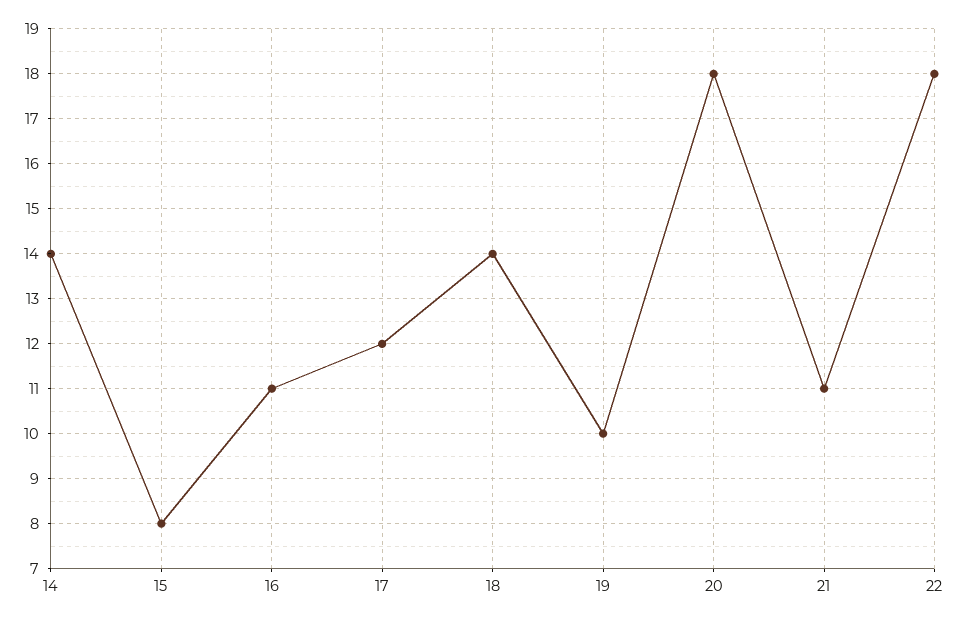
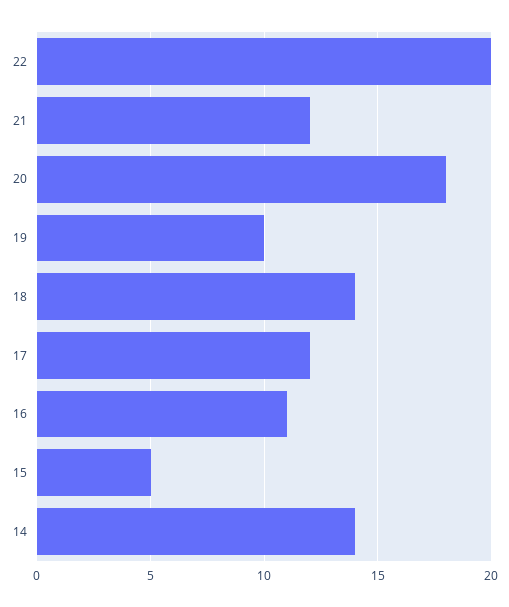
15: 8 -> 5
21: 11 -> 12
22: 18 -> 20

